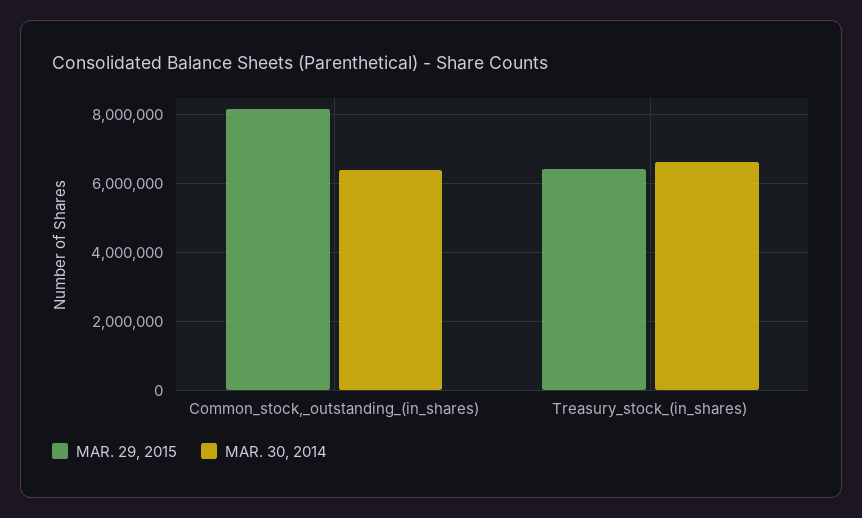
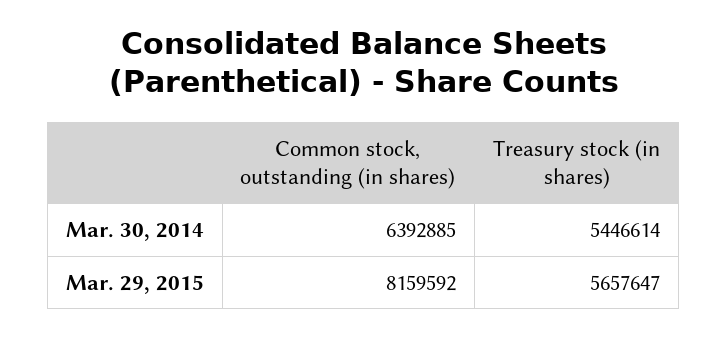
MAR. 29, 2015, Treasury_stock_(in_shares): 6400000 -> 5657647
MAR. 30, 2014, Treasury_stock_(in_shares): 6600000 -> 5446614

